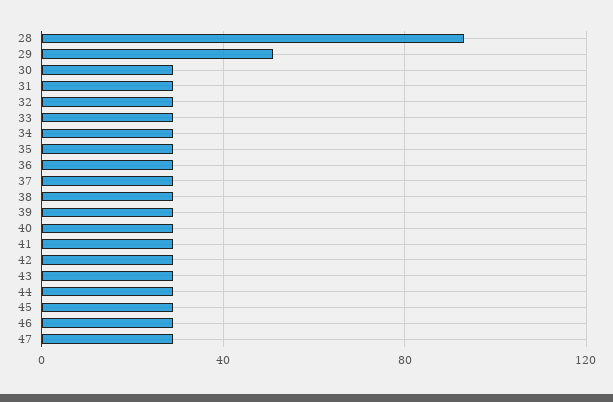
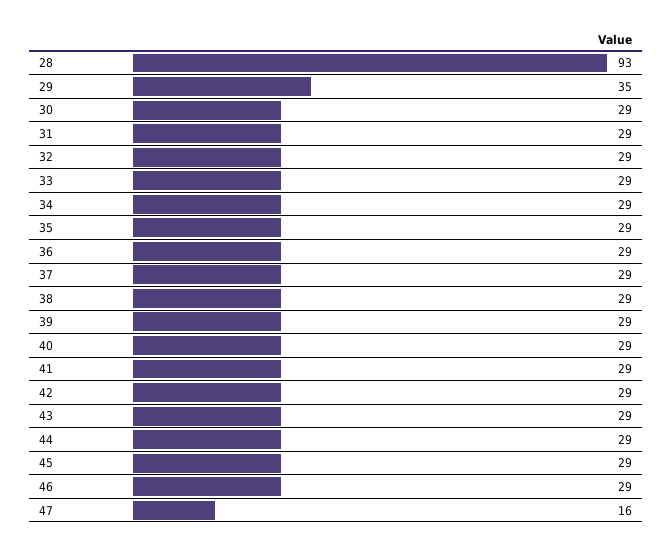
29: 50 -> 35
47: 30 -> 16

